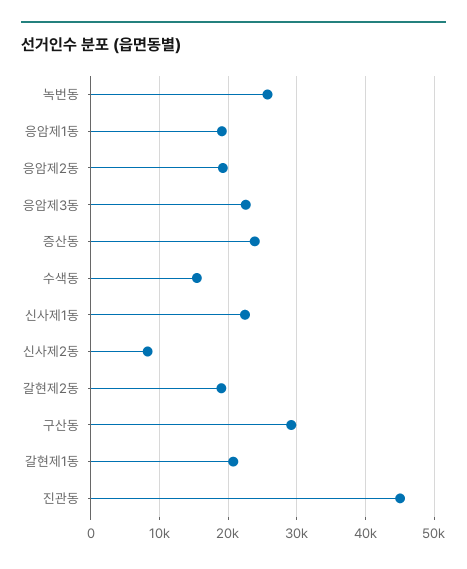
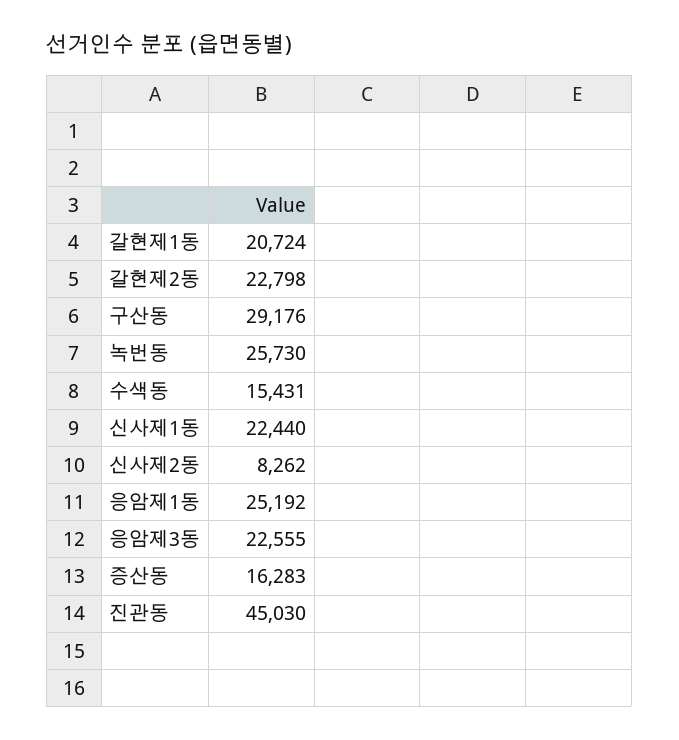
응암제1동: 19000 -> 25192
응암제2동: 19000 -> none
증산동: 24000 -> 16283
갈현제2동: 19000 -> 22798

